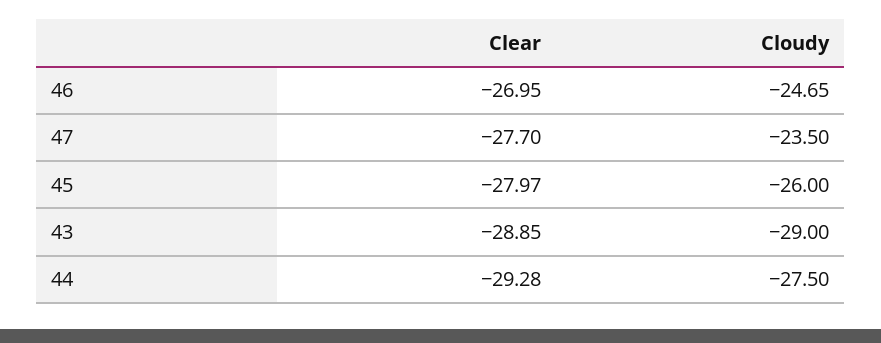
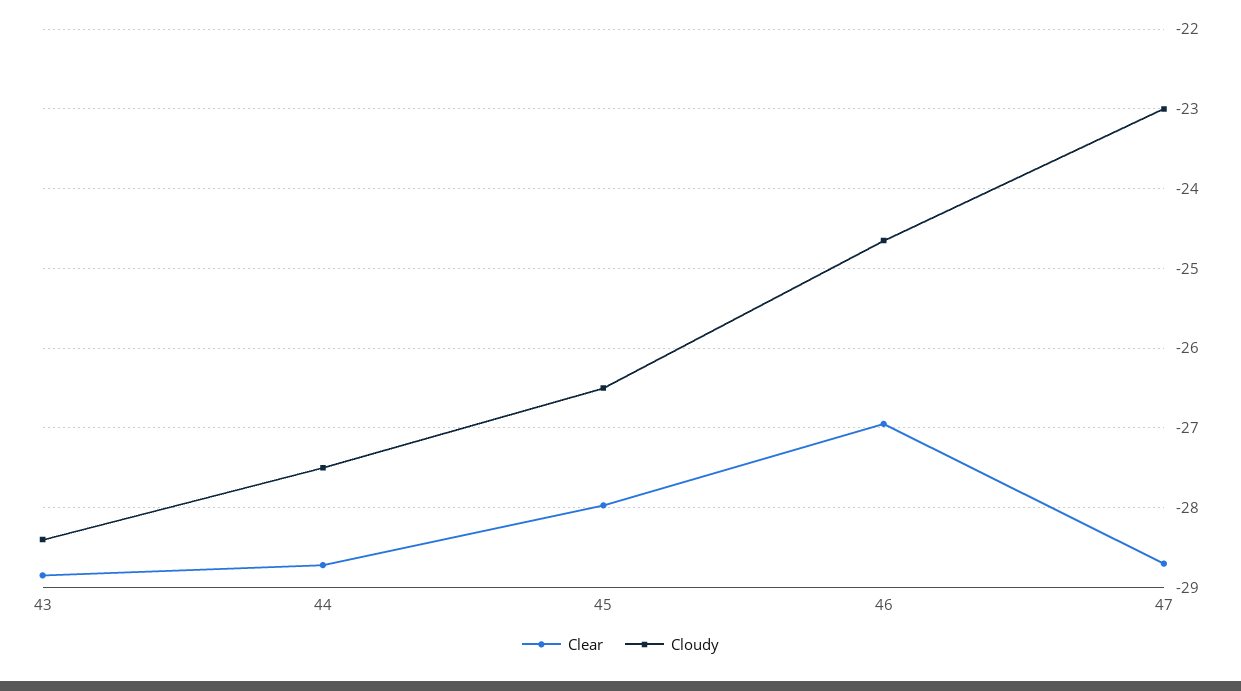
Clear, 47: -27.7 -> -28.7
Cloudy, 47: -23.5 -> -23
Cloudy, 45: -26 -> -26.5
Cloudy, 43: -29 -> -28.4
Clear, 44: -29.28 -> -28.7

